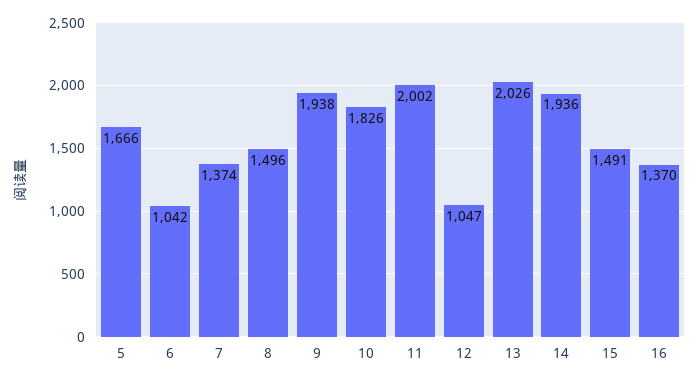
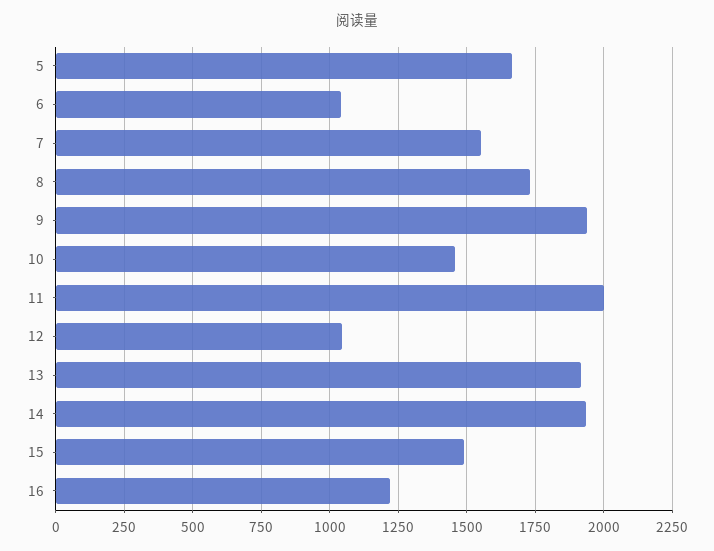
7: 1374 -> 1550
8: 1496 -> 1725
10: 1826 -> 1450
13: 2026 -> 1925
16: 1370 -> 1225

